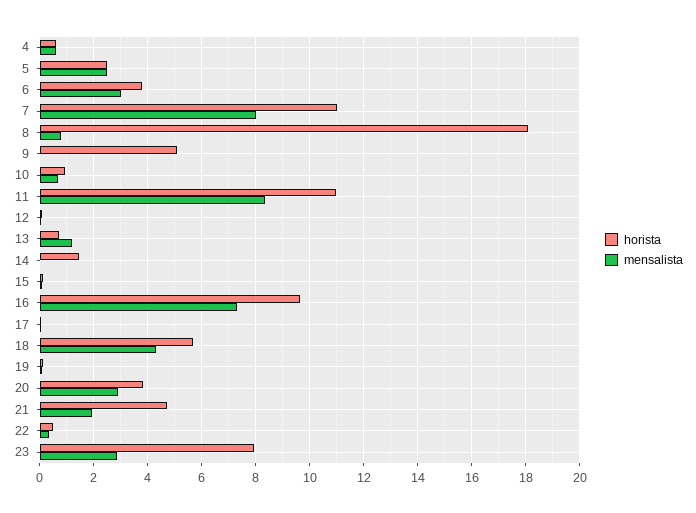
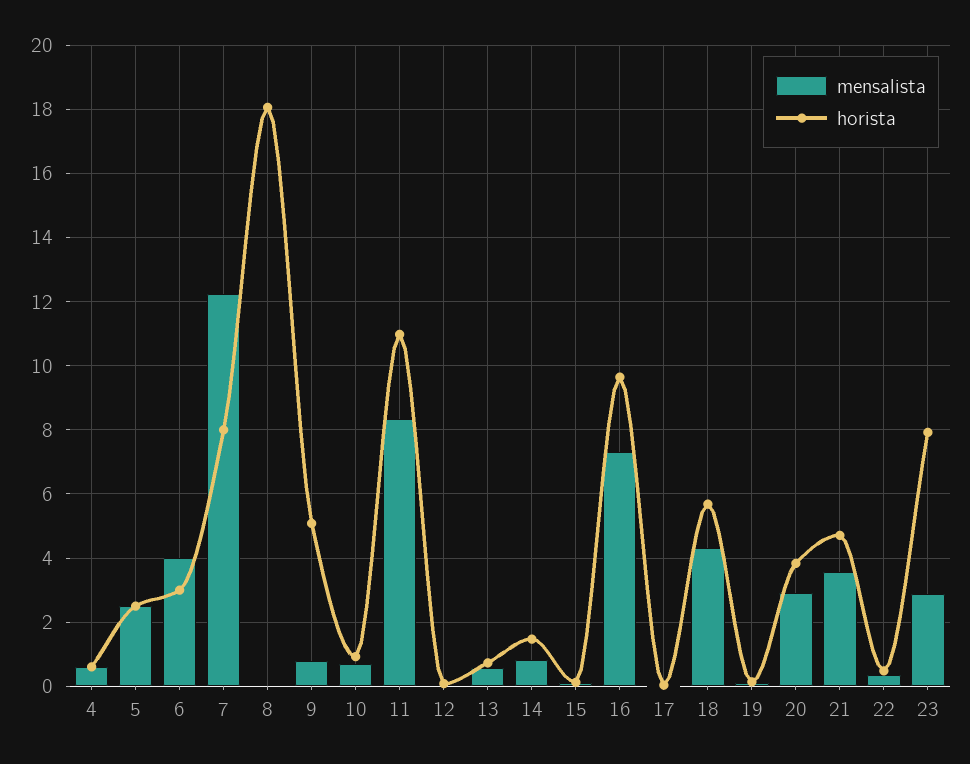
horista, 6: 3.75 -> 3
mensalista, 6: 3 -> 4
horista, 7: 11 -> 8
mensalista, 7: 8 -> 12.2
mensalista, 8: 0.75 -> 0
mensalista, 9: 0 -> 0.8
mensalista, 13: 1.25 -> 0.6
mensalista, 14: 0 -> 0.8
mensalista, 21: 2 -> 3.6

